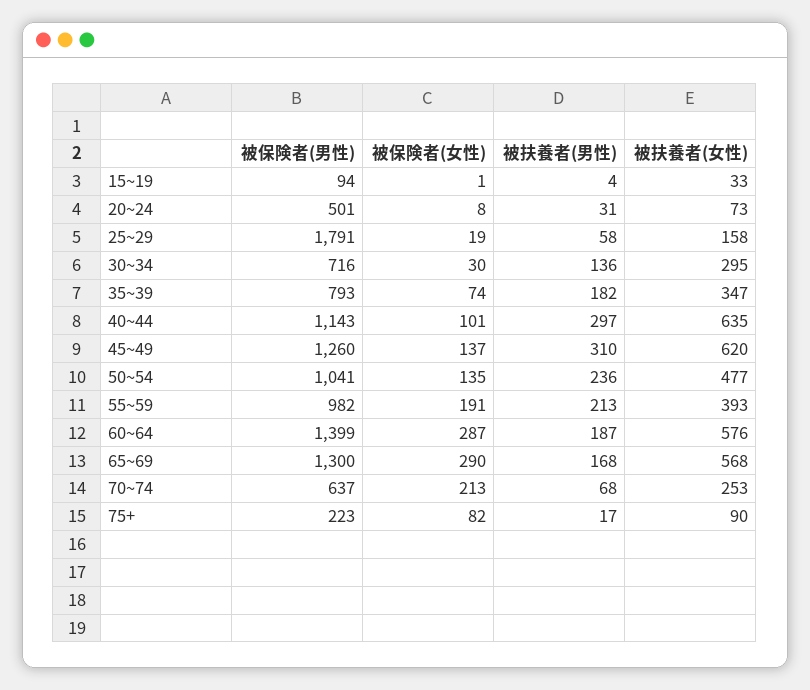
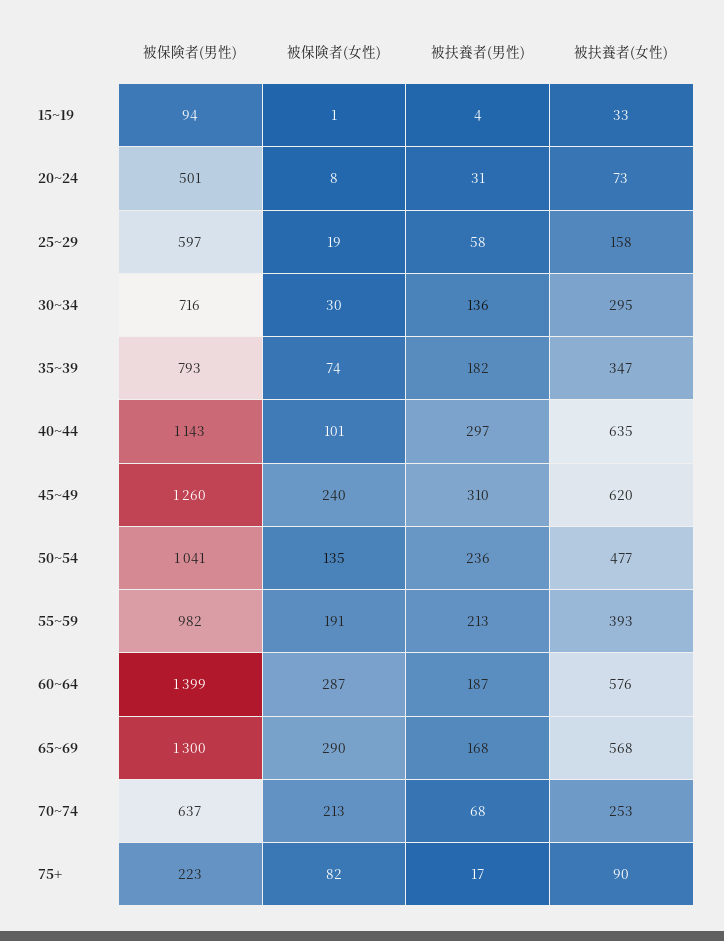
被保険者(男性), 25~29: 1791 -> 597
被保険者(女性), 45~49: 137 -> 240

